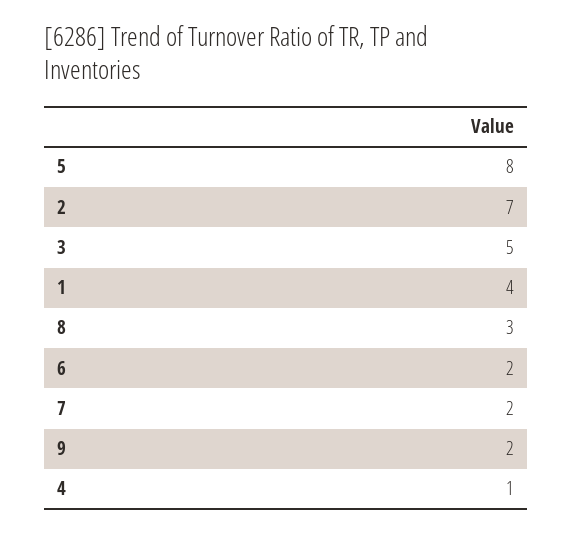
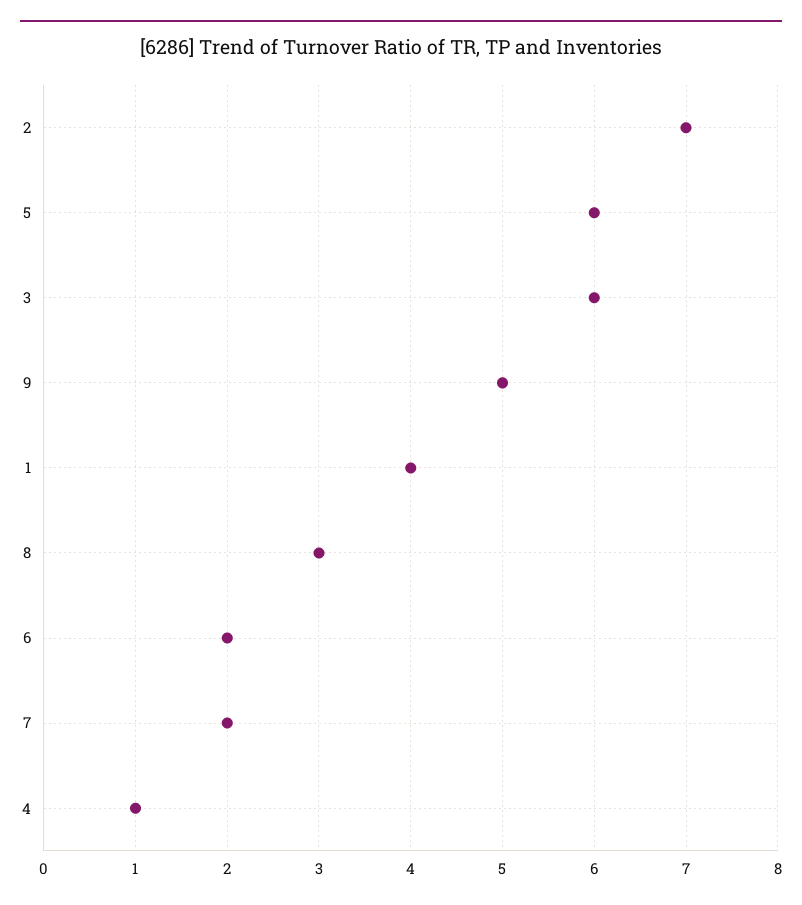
5: 8 -> 6
3: 5 -> 6
9: 2 -> 5

